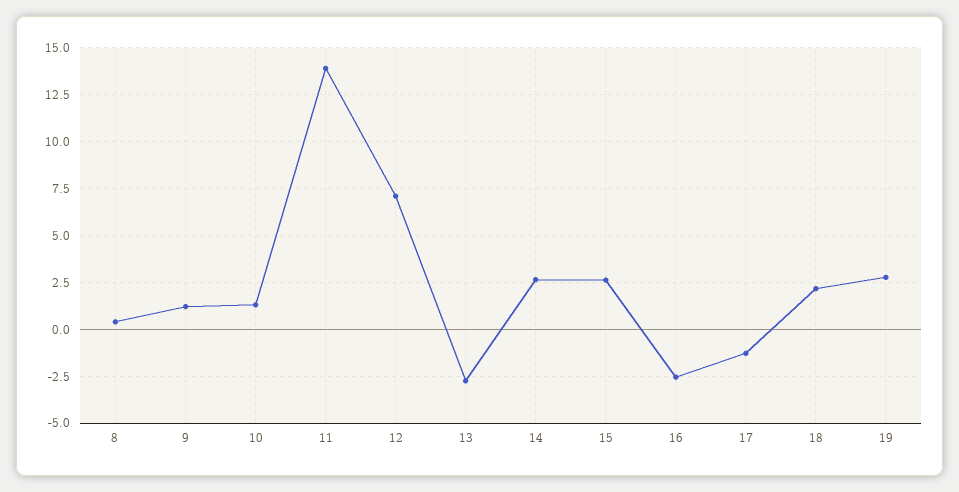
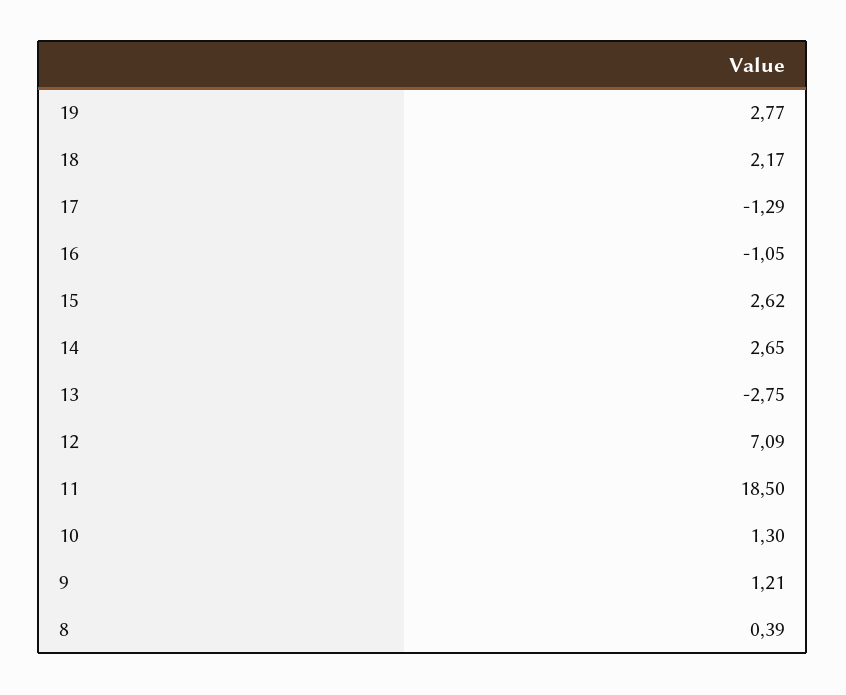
11: 14 -> 18.5
16: -2.5 -> -1.05

